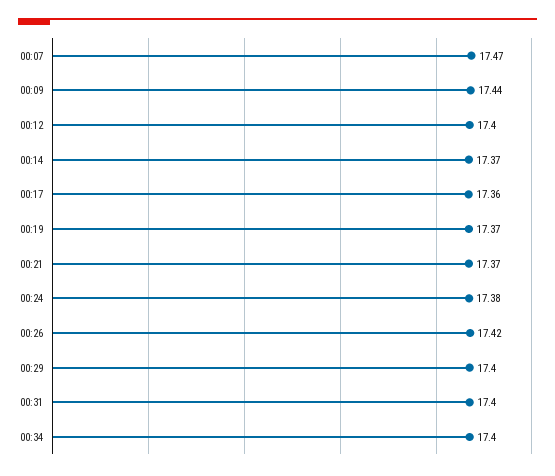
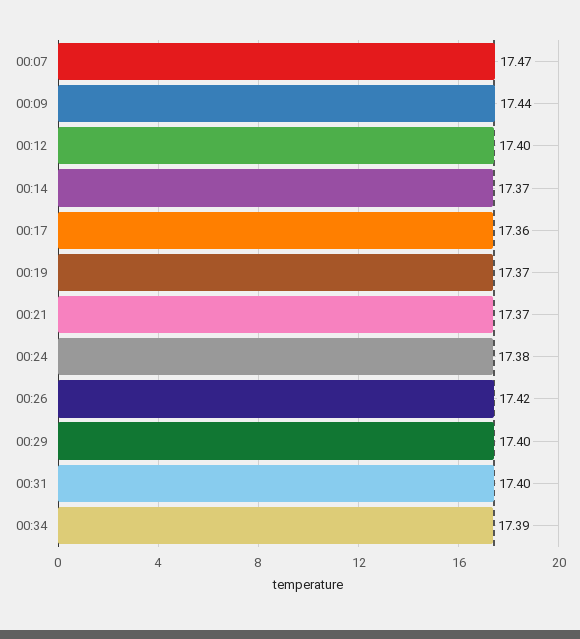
00:34: 17.4 -> 17.39

